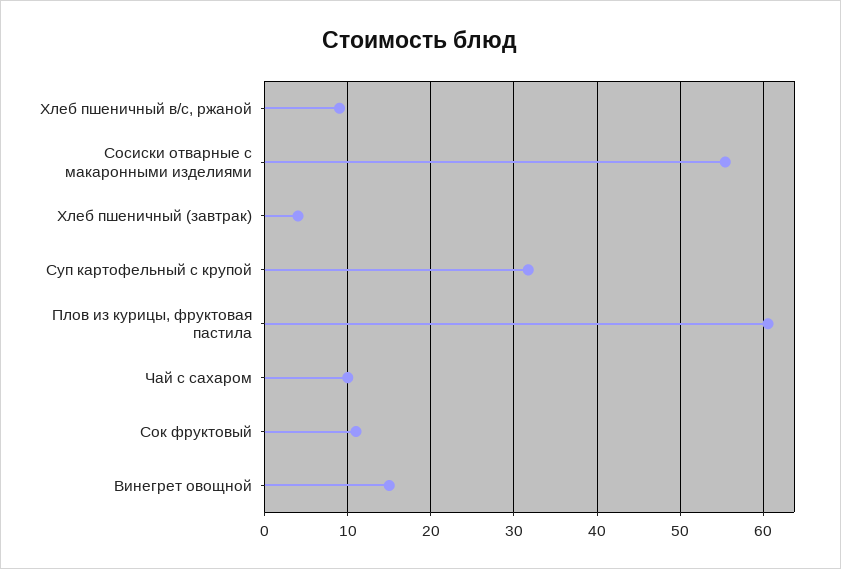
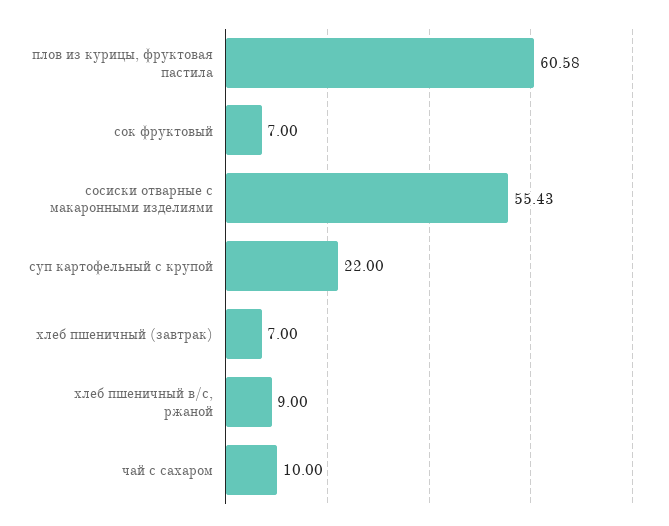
Хлеб пшеничный (завтрак): 4 -> 7
Суп картофельный с крупой: 32 -> 22
Сок фруктовый: 11 -> 7
Винегрет овощной: 15 -> none

